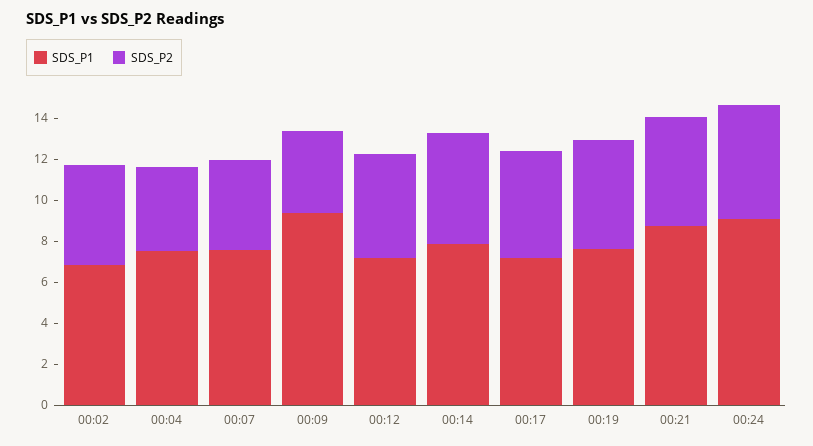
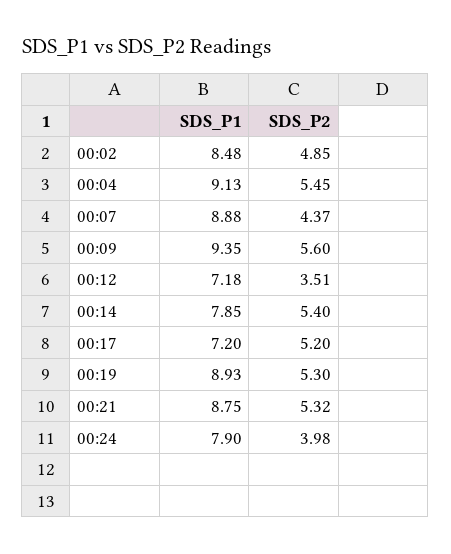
SDS_P1, 00:02: 7 -> 8.48
SDS_P1, 00:04: 7.5 -> 9.13
SDS_P2, 00:04: 4 -> 5.45
SDS_P1, 00:07: 7.5 -> 8.88
SDS_P2, 00:09: 4 -> 5.6
SDS_P2, 00:12: 5 -> 3.51
SDS_P1, 00:19: 7.5 -> 8.93
SDS_P1, 00:24: 9 -> 7.9
SDS_P2, 00:24: 5.5 -> 3.98

